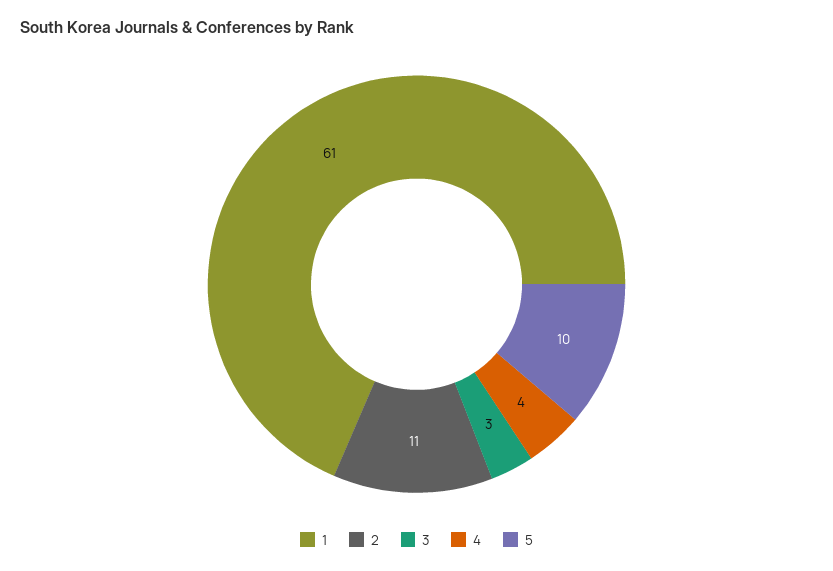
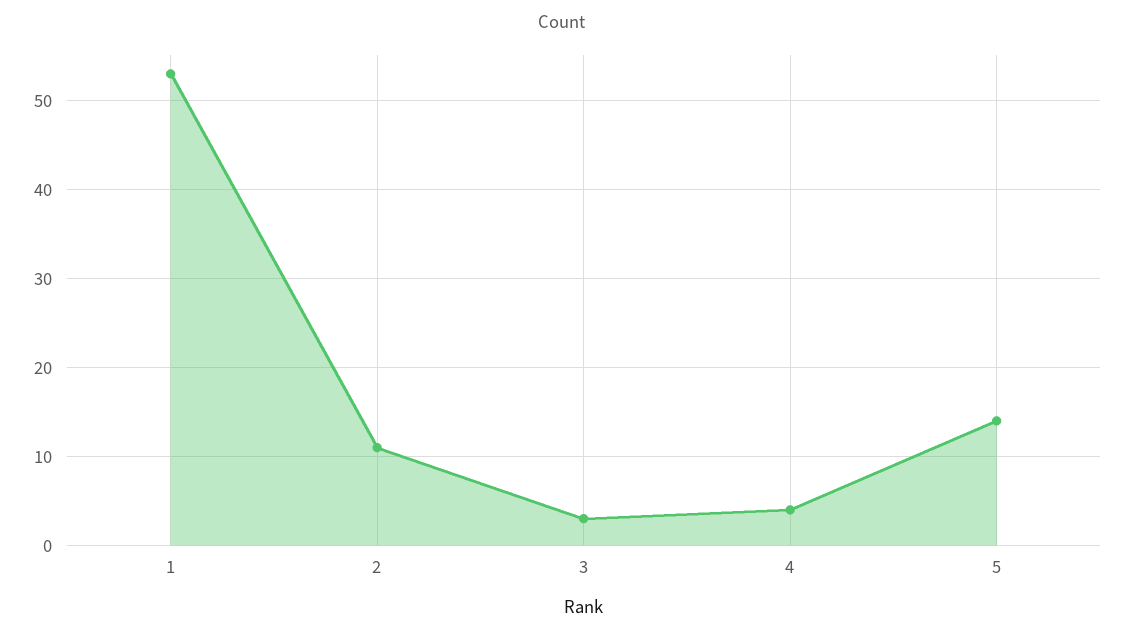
1: 61 -> 53
5: 10 -> 14

